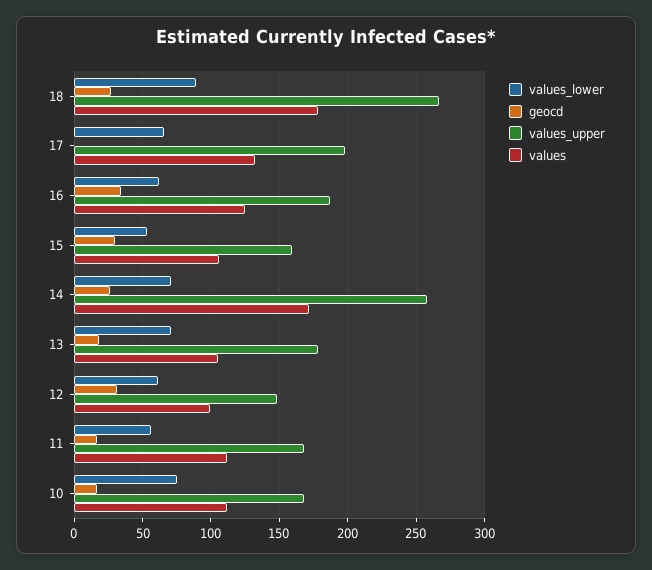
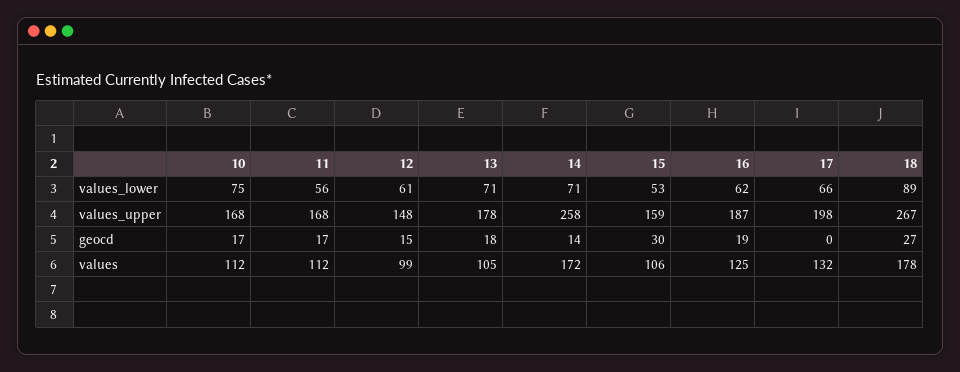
geocd, 16: 35 -> 19
geocd, 14: 25 -> 14
geocd, 12: 30 -> 15

